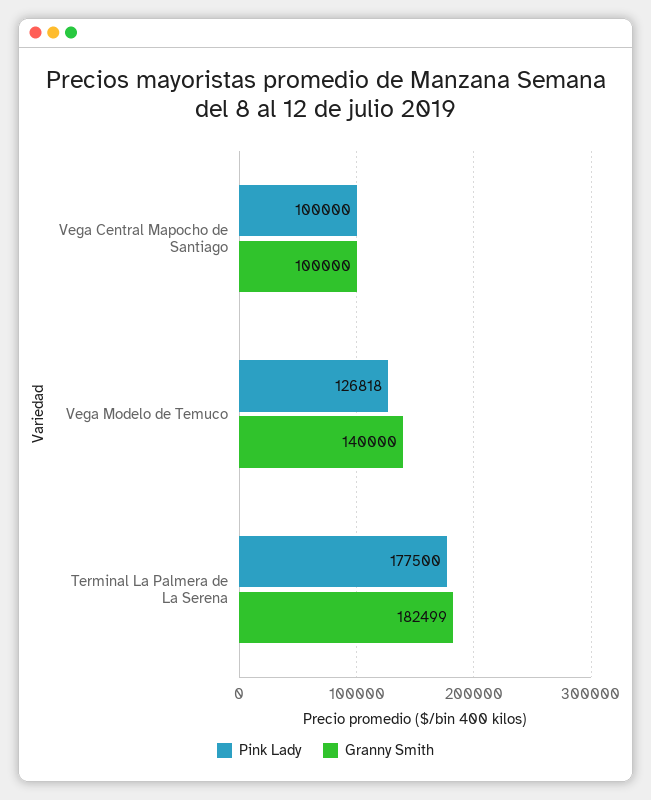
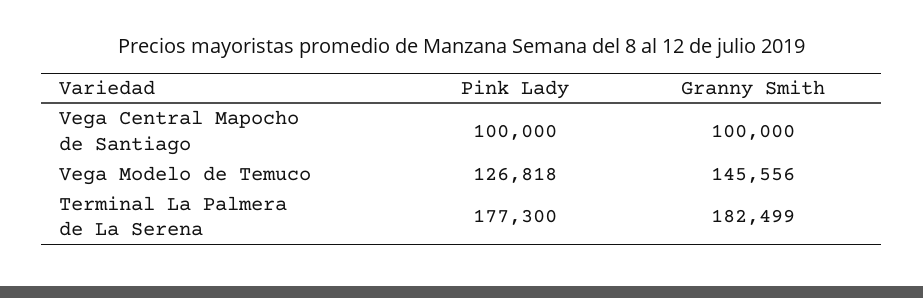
Granny Smith, Vega Modelo de Temuco: 140000 -> 145556
Pink Lady, Terminal La Palmera de La Serena: 177500 -> 177300

